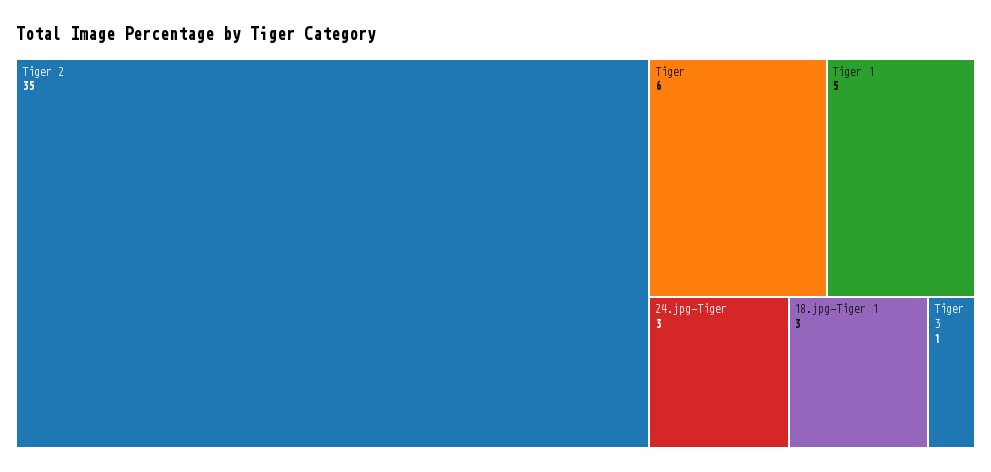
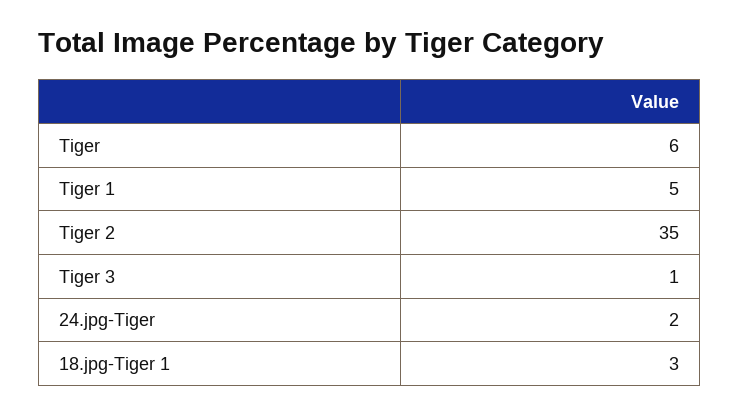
24.jpg-Tiger: 3 -> 2

